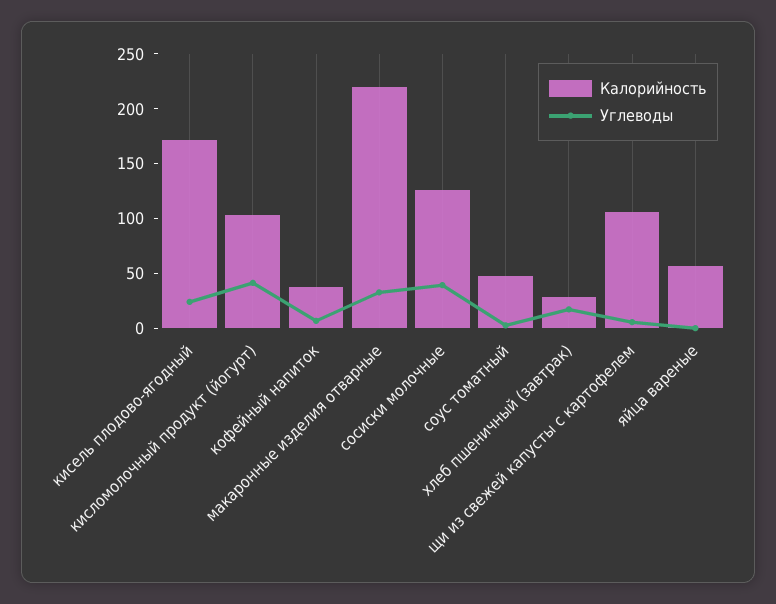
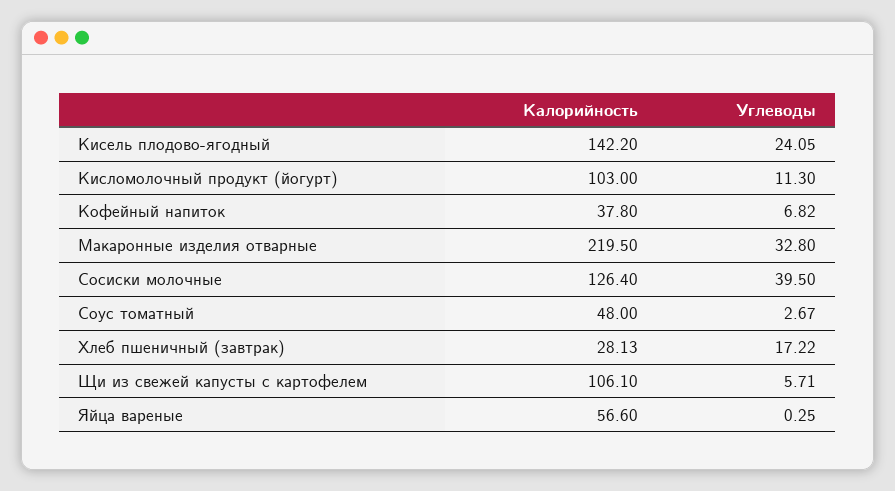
Калорийность, кисель плодово-ягодный: 170 -> 142.2
Углеводы, кисломолочный продукт (йогурт): 40 -> 11.3

